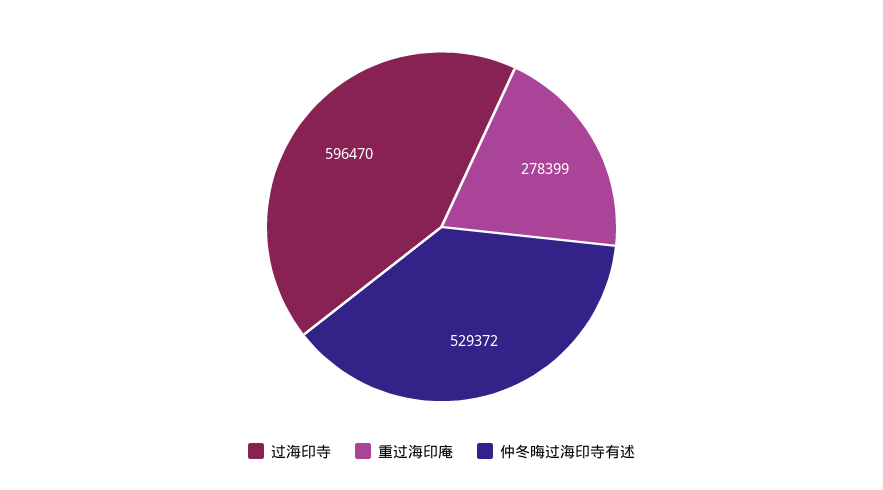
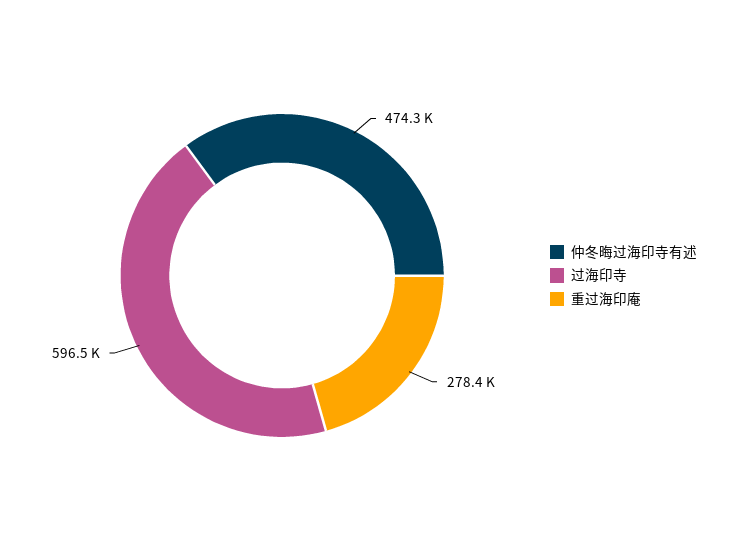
仲冬晦过海印寺有述: 529372 -> 474300

